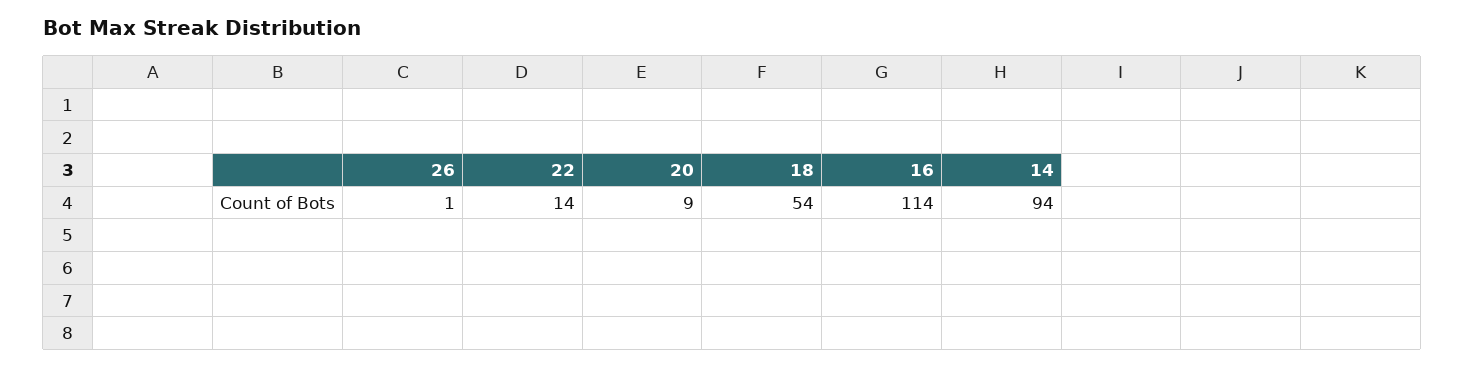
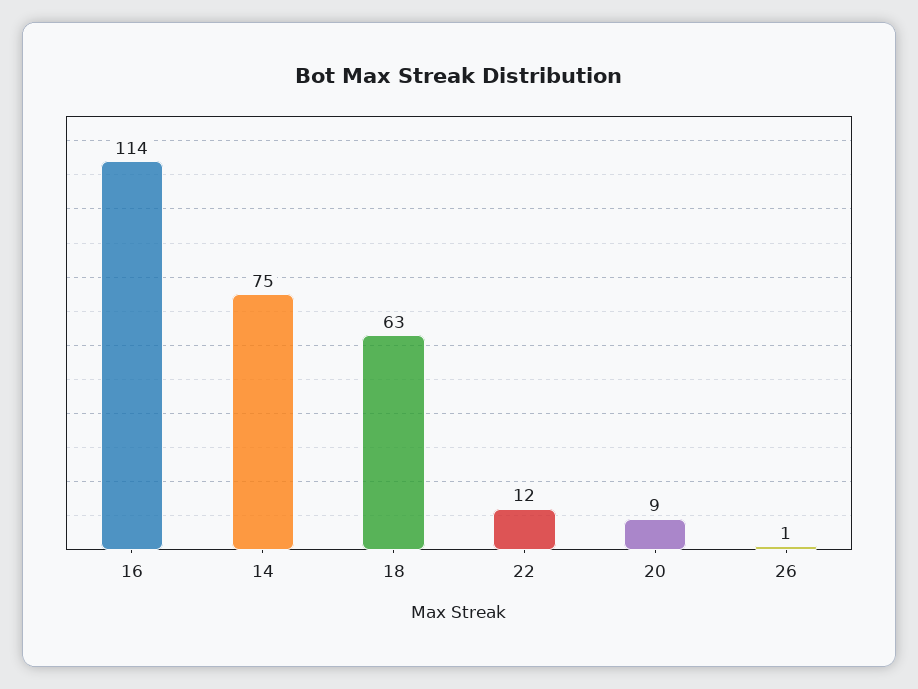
22: 14 -> 12
18: 54 -> 63
14: 94 -> 75

